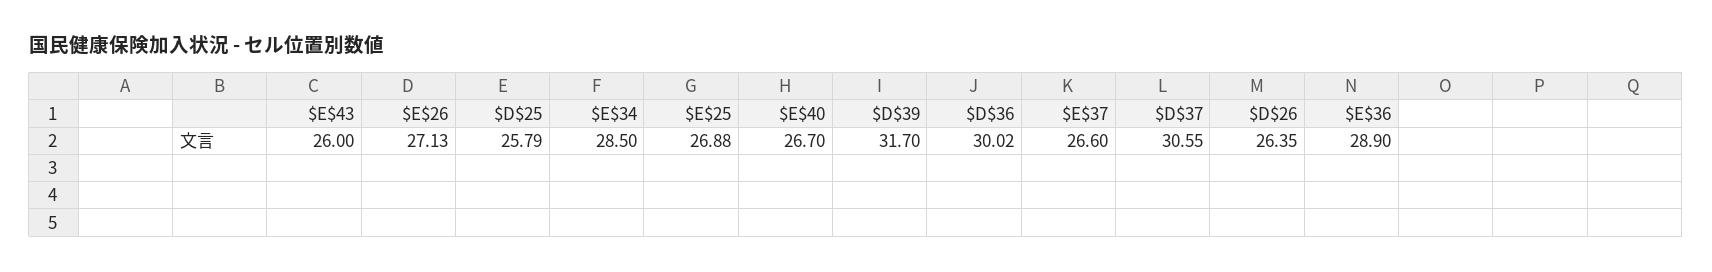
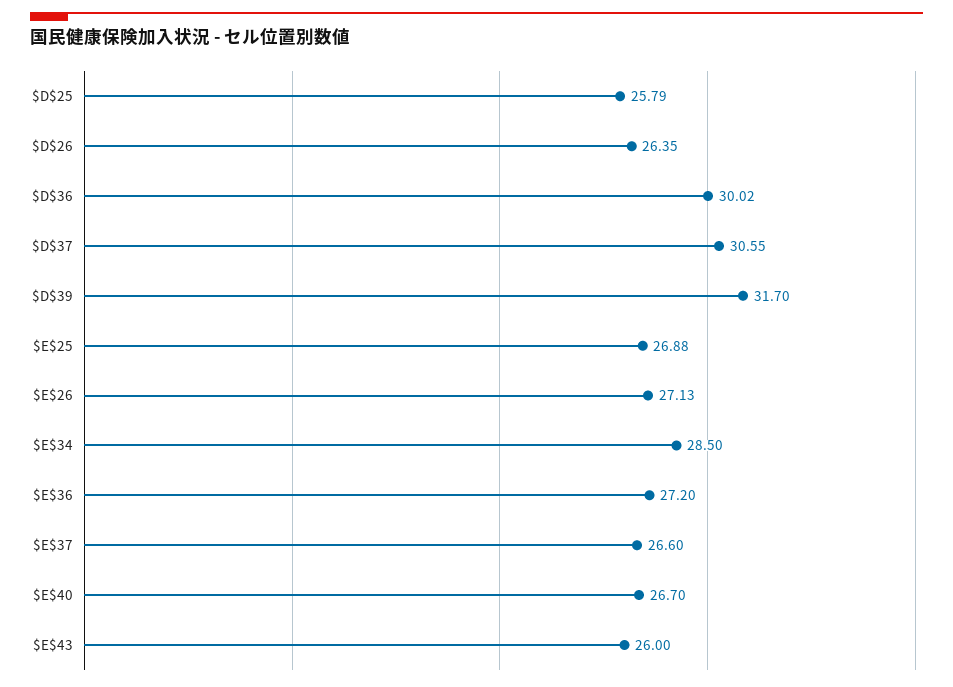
$E$36: 28.9 -> 27.2

